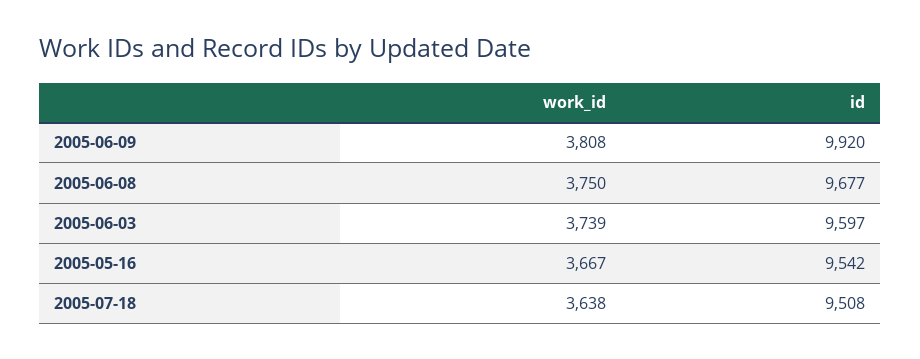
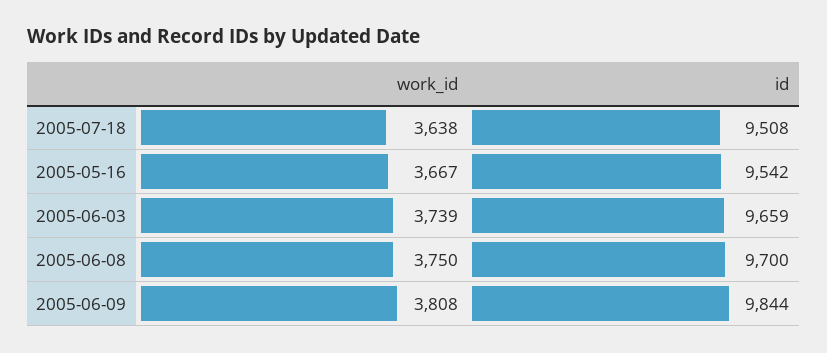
id, 2005-06-09: 9920 -> 9844
id, 2005-06-08: 9677 -> 9700
id, 2005-06-03: 9597 -> 9659

